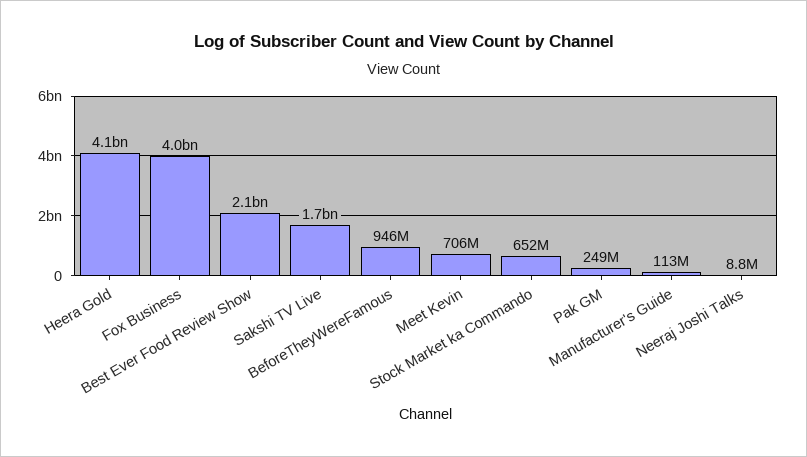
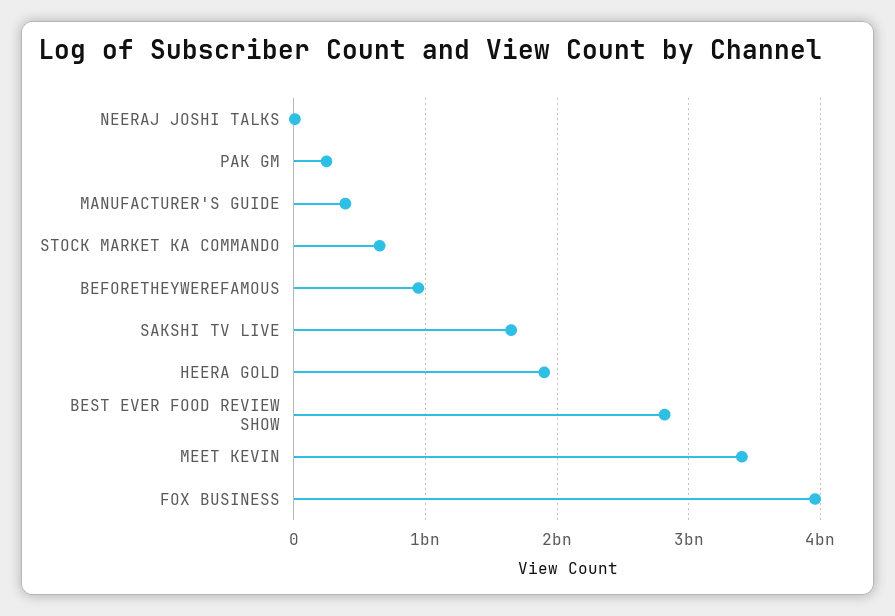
Heera Gold: 4100000000 -> 1900000000
Best Ever Food Review Show: 2100000000 -> 2800000000
Meet Kevin: 706000000 -> 3400000000
Manufacturer's Guide: 113000000 -> 400000000

